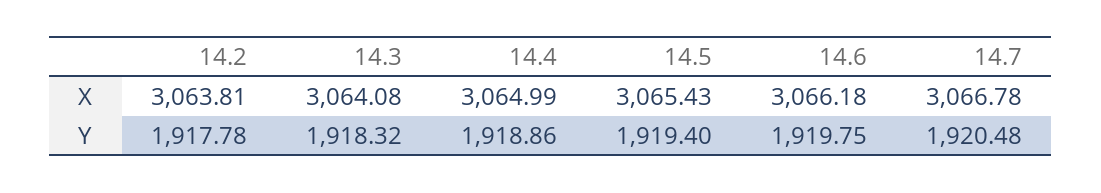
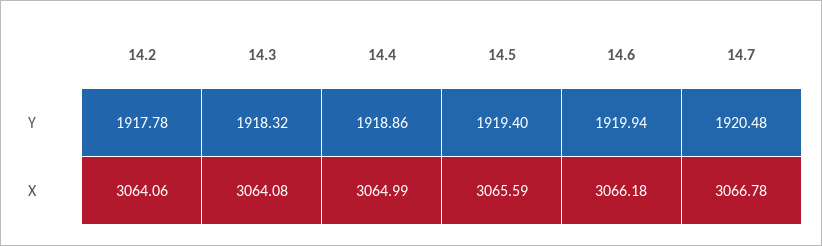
14.2, X: 3063.81 -> 3064.06
14.5, X: 3065.43 -> 3065.59
14.6, Y: 1919.75 -> 1919.94

